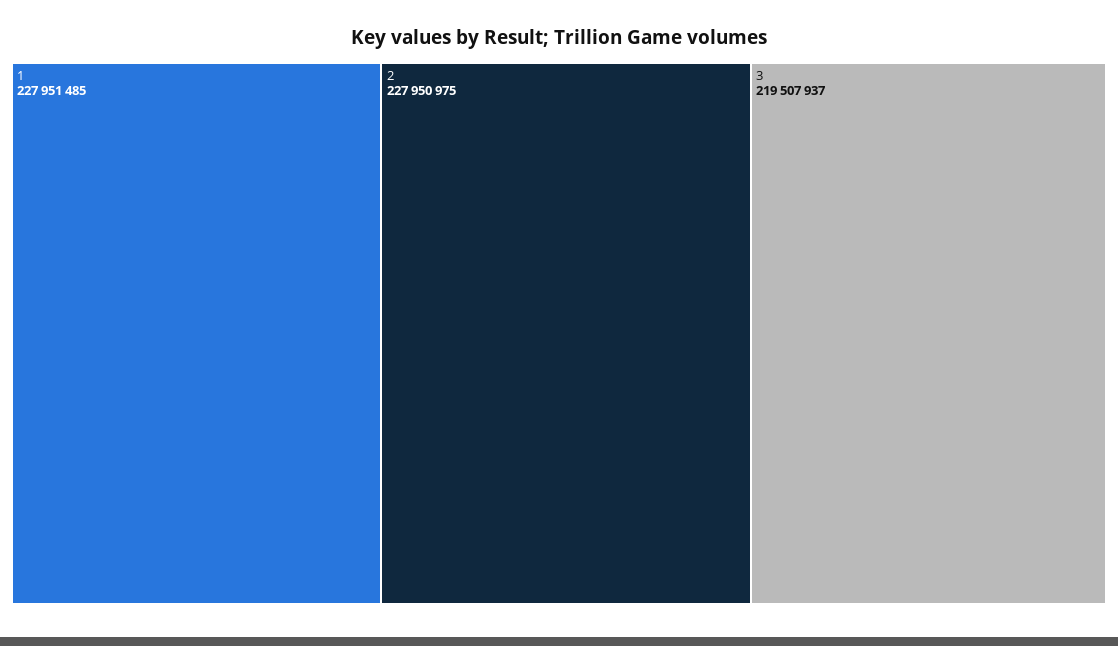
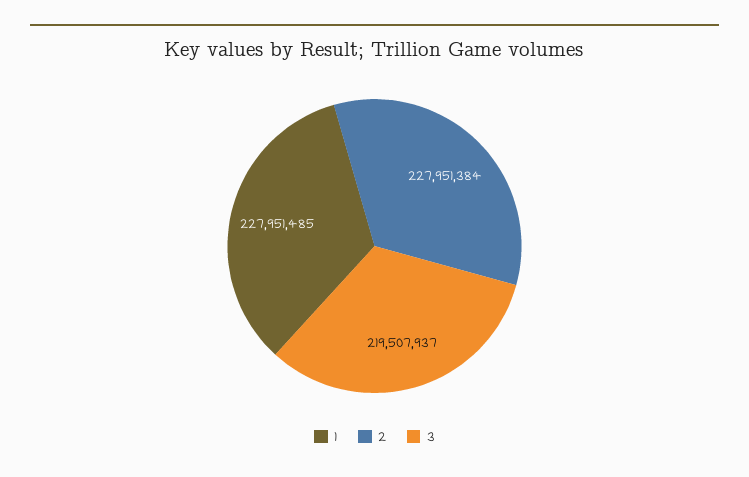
2: 227950975 -> 227951384

